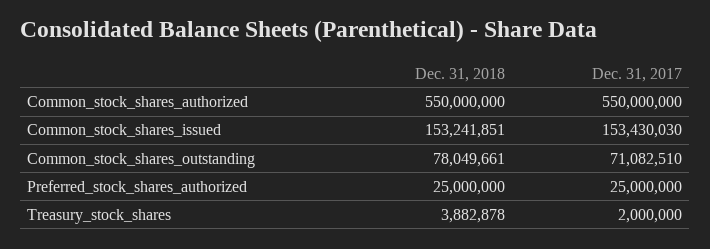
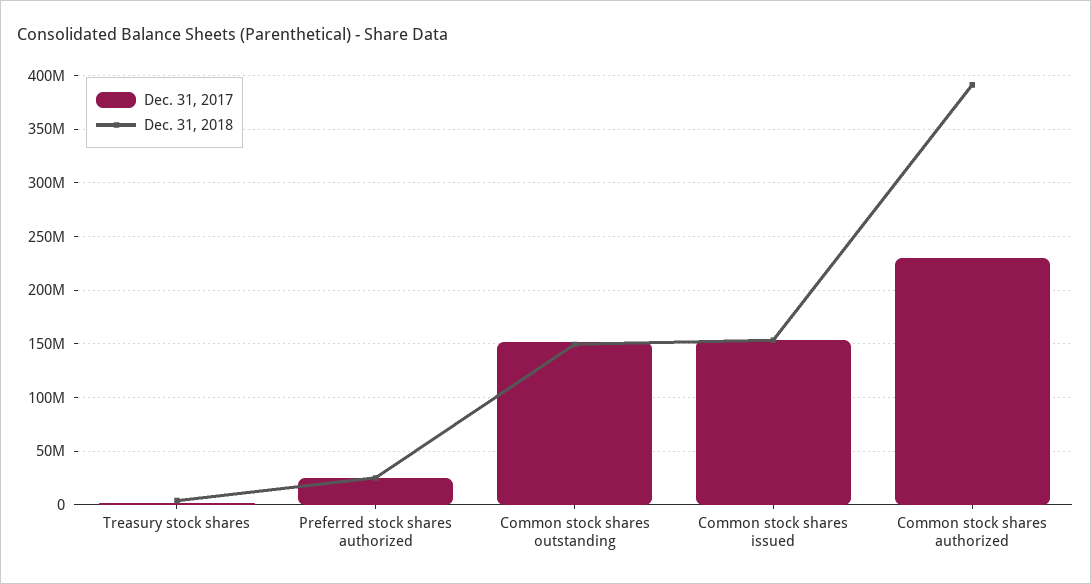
Dec. 31, 2018, Common_stock_shares_authorized: 550000000 -> 390000000
Dec. 31, 2017, Common_stock_shares_authorized: 550000000 -> 230000000
Dec. 31, 2018, Common_stock_shares_outstanding: 78049661 -> 150000000
Dec. 31, 2017, Common_stock_shares_outstanding: 71082510 -> 150000000

